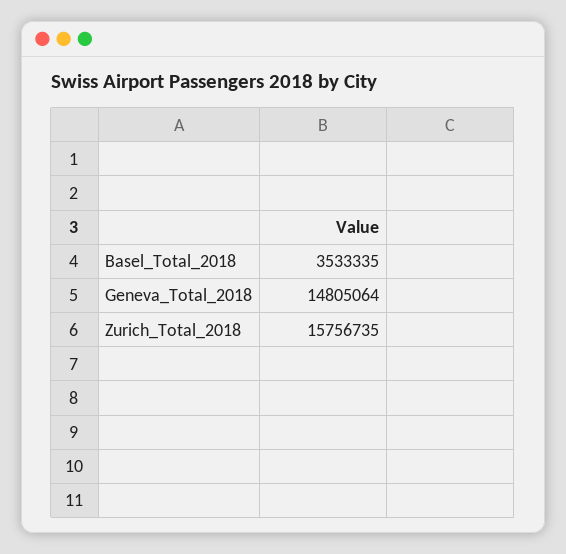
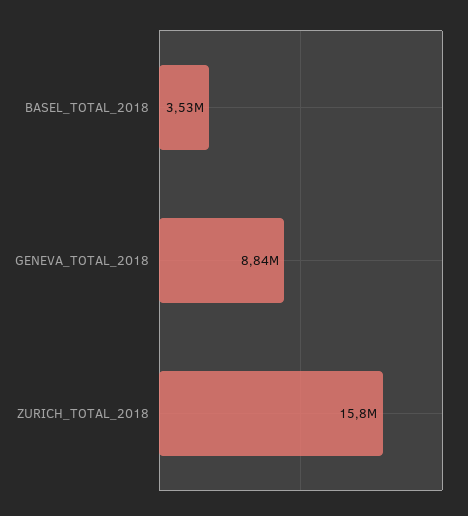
Geneva_Total_2018: 14805064 -> 8840000

